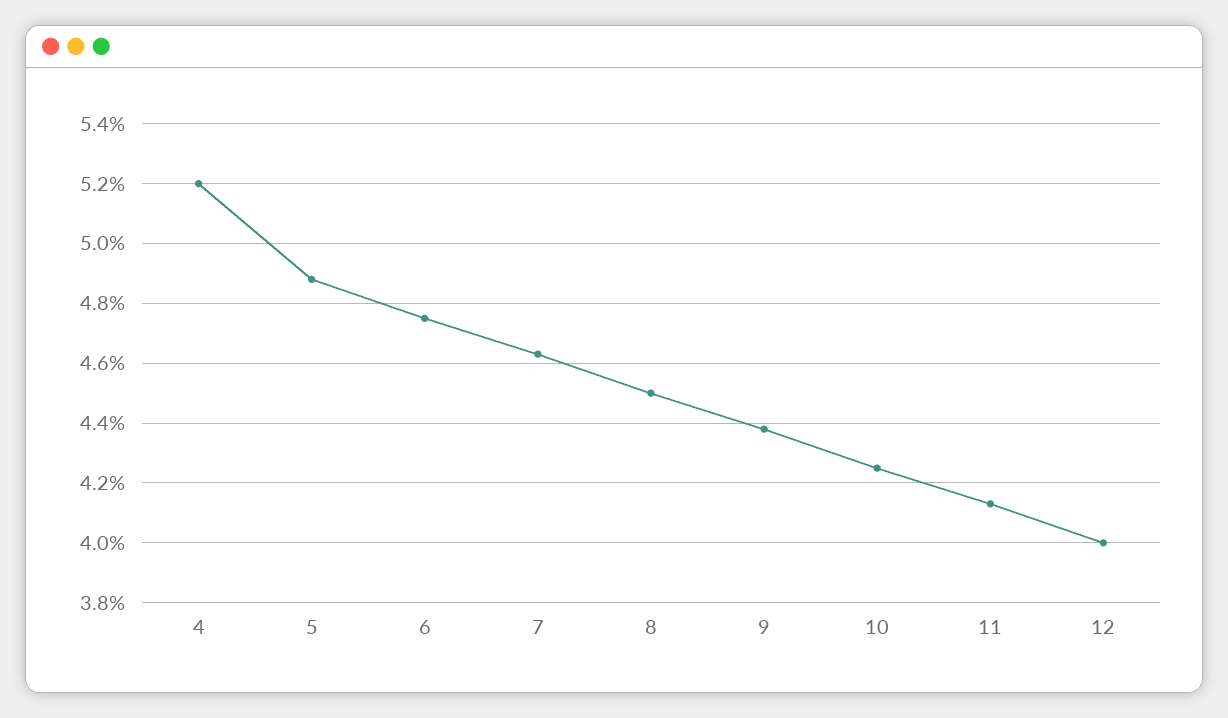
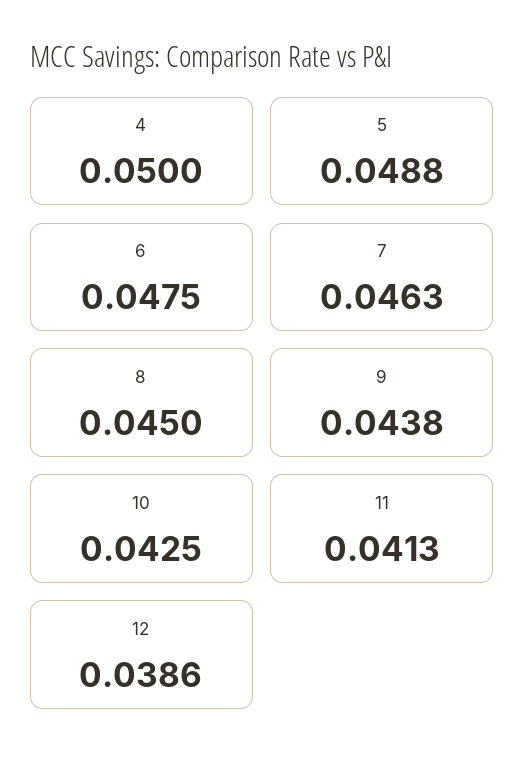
4: 0.052 -> 0.05
12: 0.04 -> 0.0386

